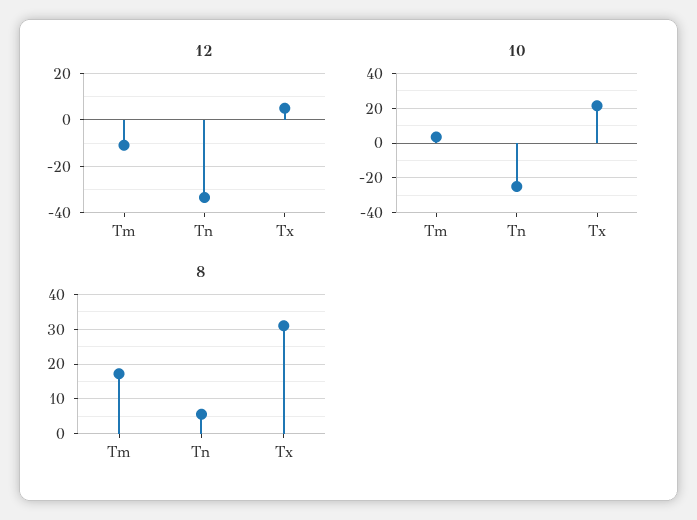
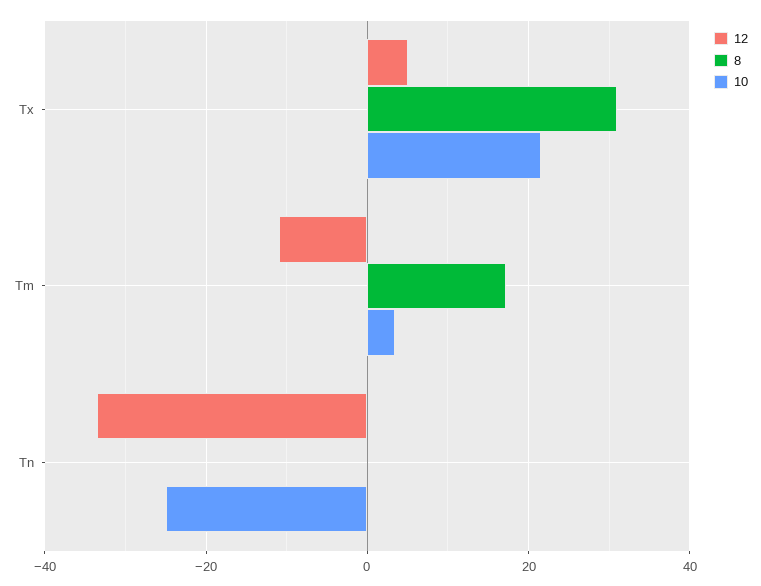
8, Tn: 6 -> 0

